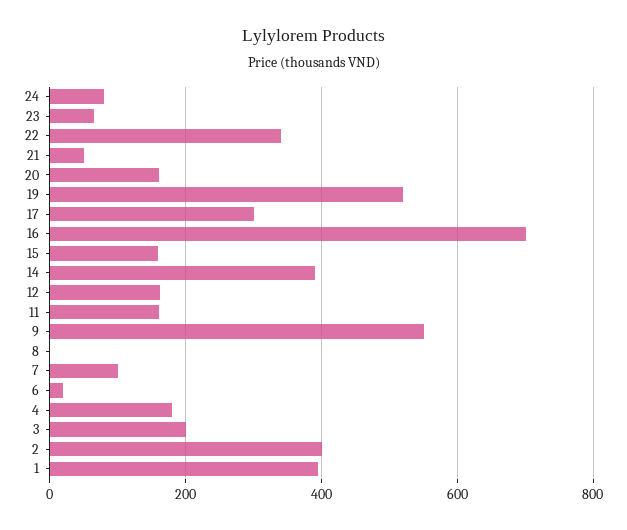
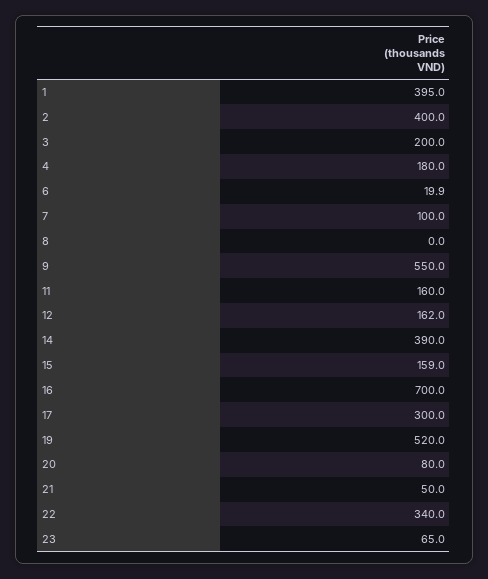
24: 80 -> none
20: 160 -> 80

